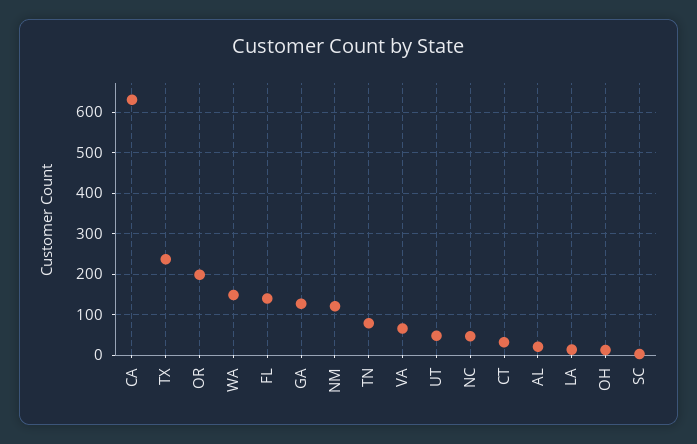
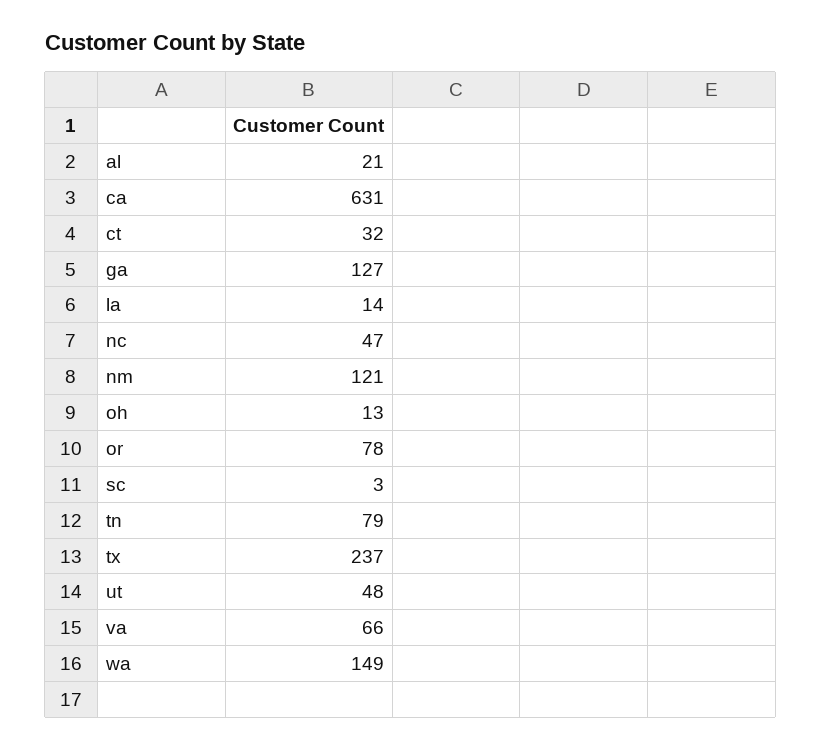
OR: 200 -> 78
FL: 140 -> none

